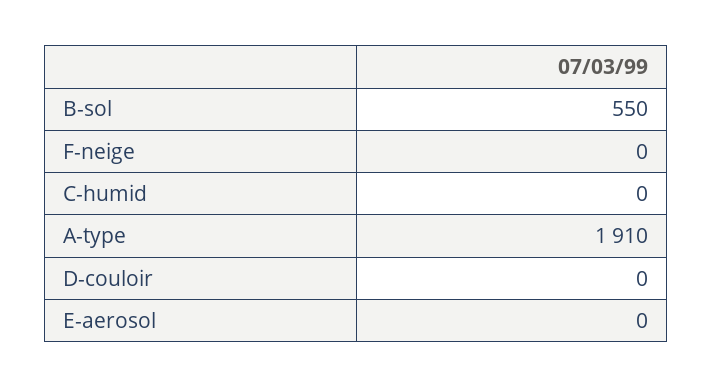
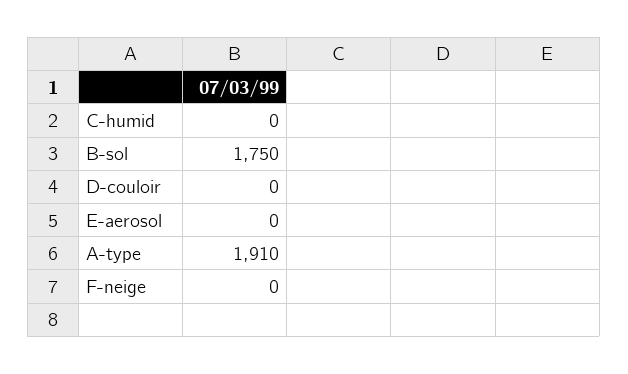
B-sol: 550 -> 1750

